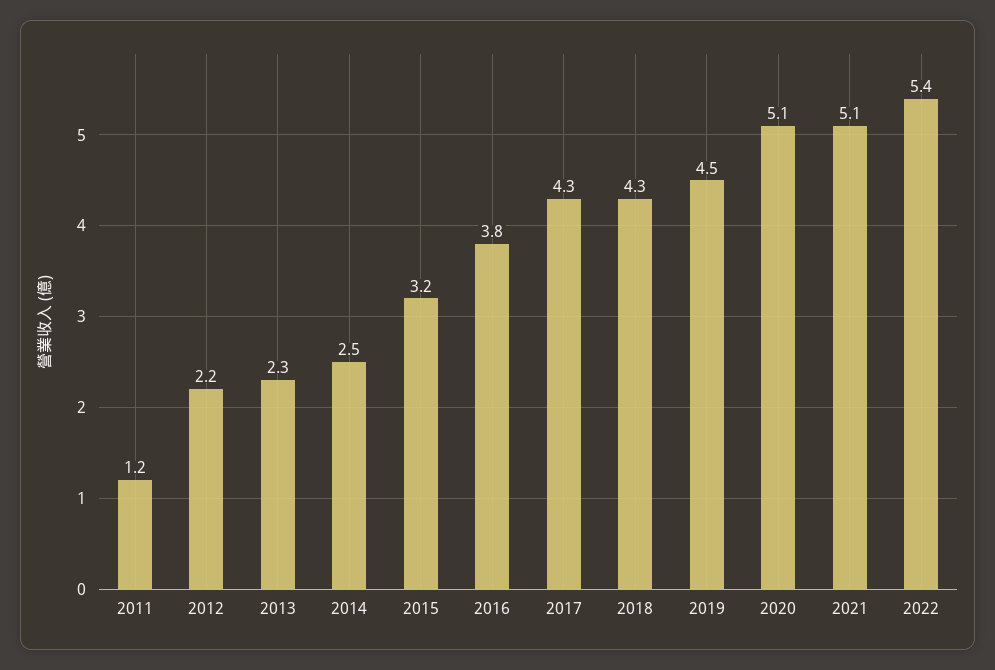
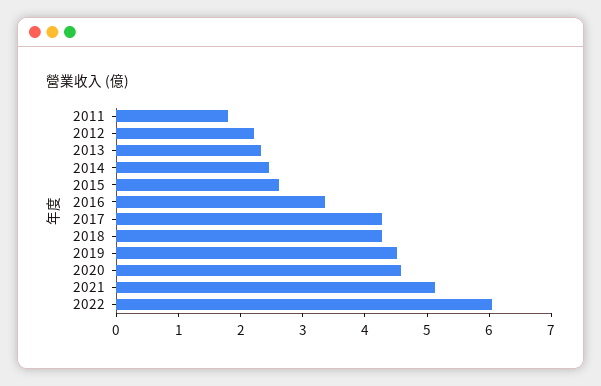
2011: 1.2 -> 1.8
2015: 3.2 -> 2.6
2016: 3.8 -> 3.4
2020: 5.1 -> 4.6
2022: 5.4 -> 6

